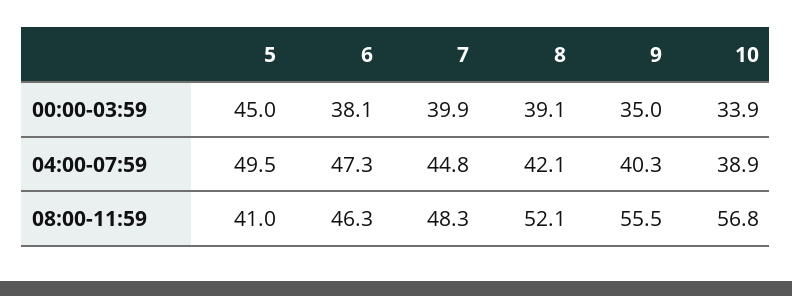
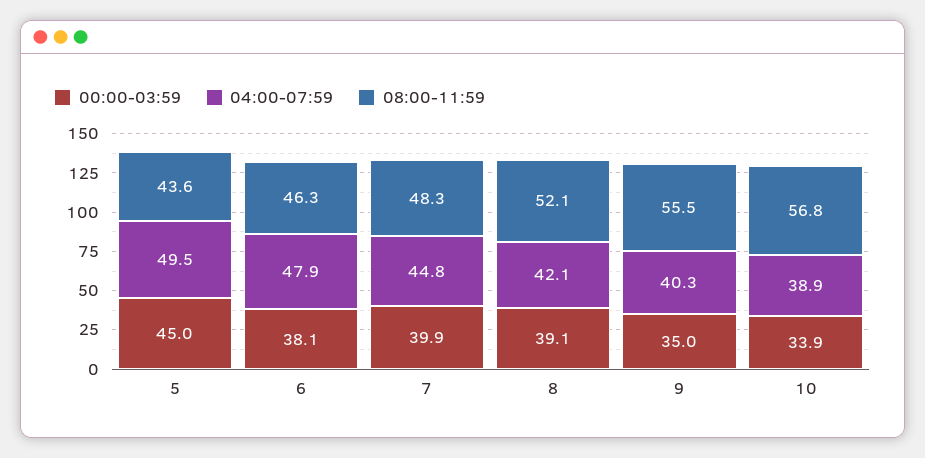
04:00-07:59, 6: 47.3 -> 47.9
08:00-11:59, 5: 41 -> 43.6

